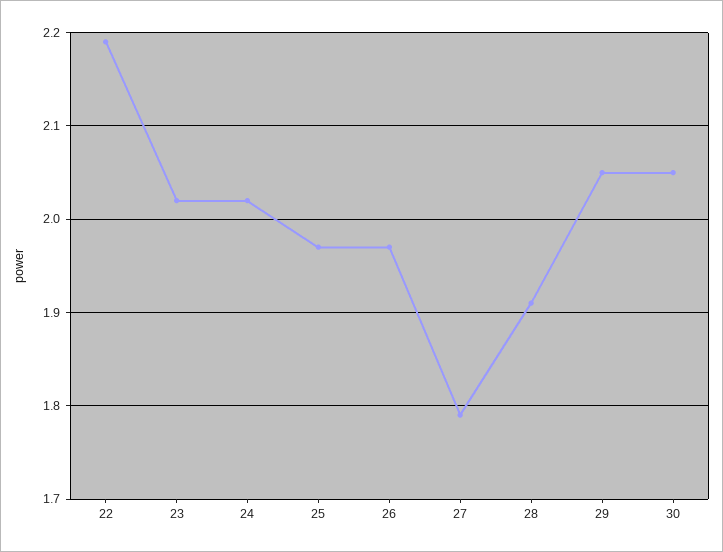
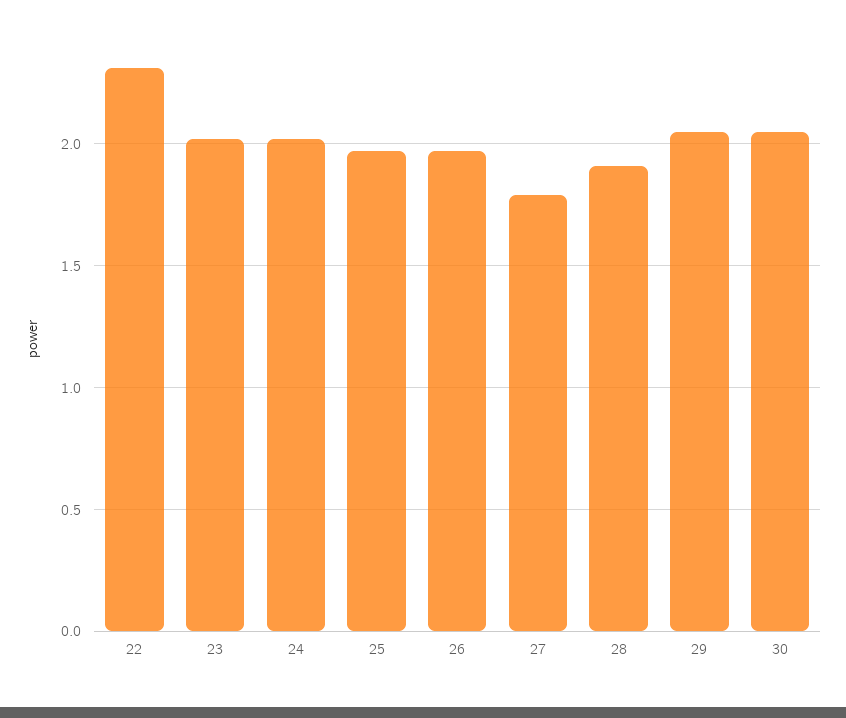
22: 2.19 -> 2.3

